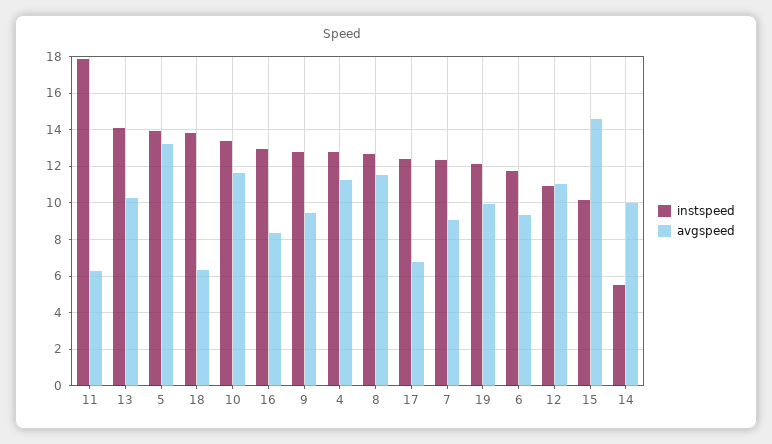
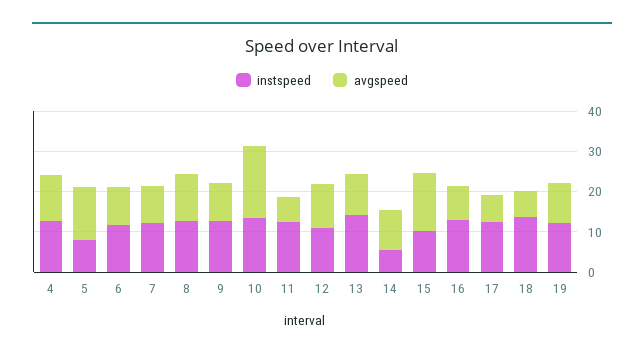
instspeed, 11: 18 -> 12
instspeed, 5: 14 -> 8
avgspeed, 10: 11.5 -> 18

